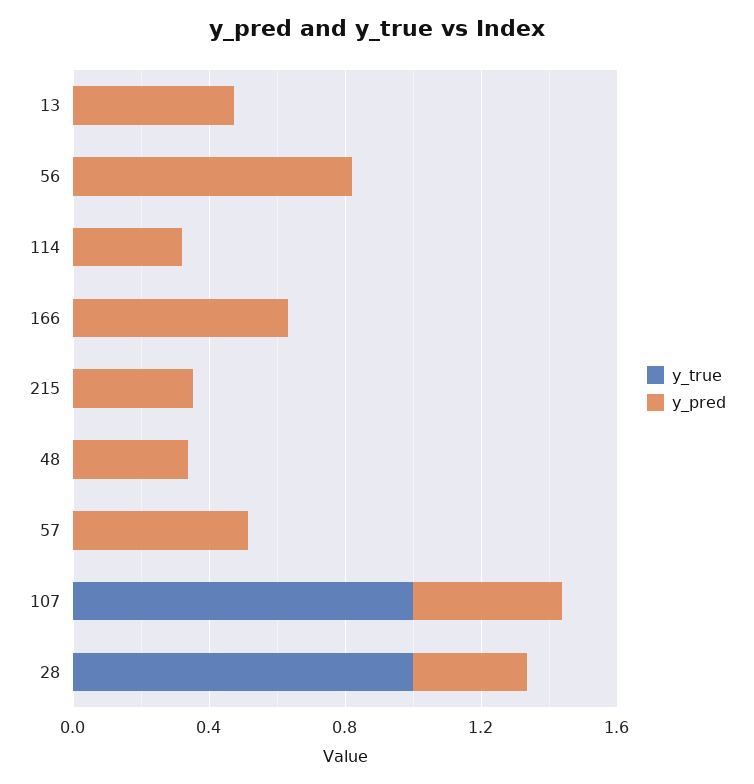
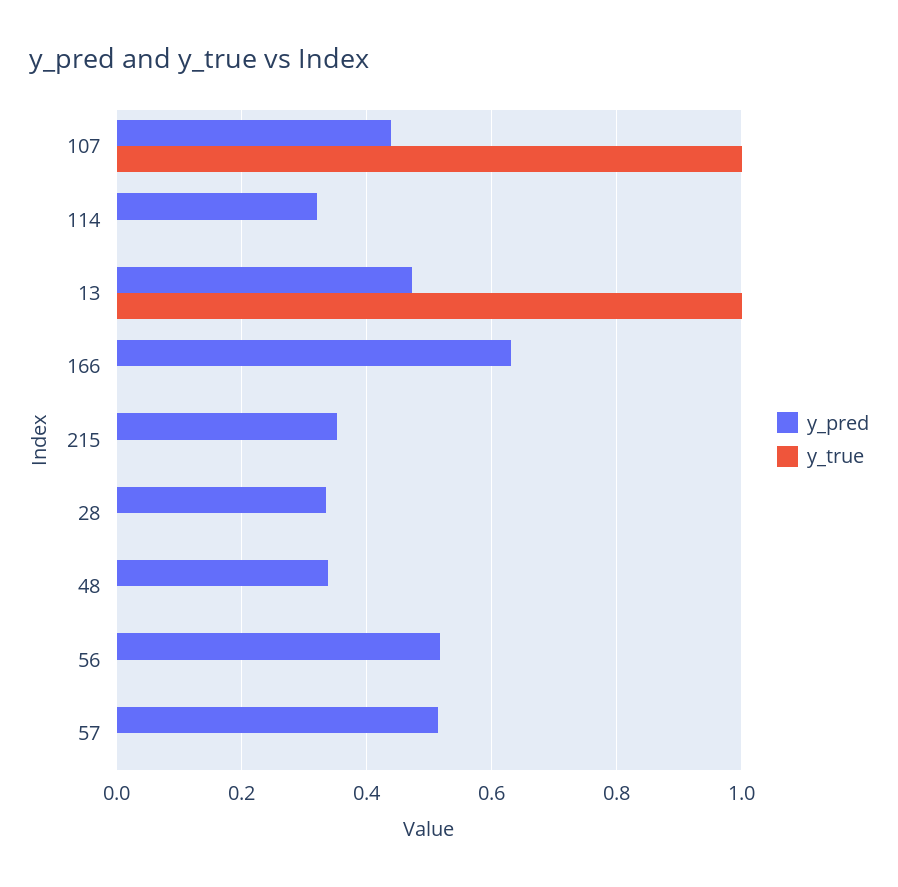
y_true, 13: 0 -> 1
y_pred, 56: 0.8 -> 0.52
y_true, 28: 1 -> 0

